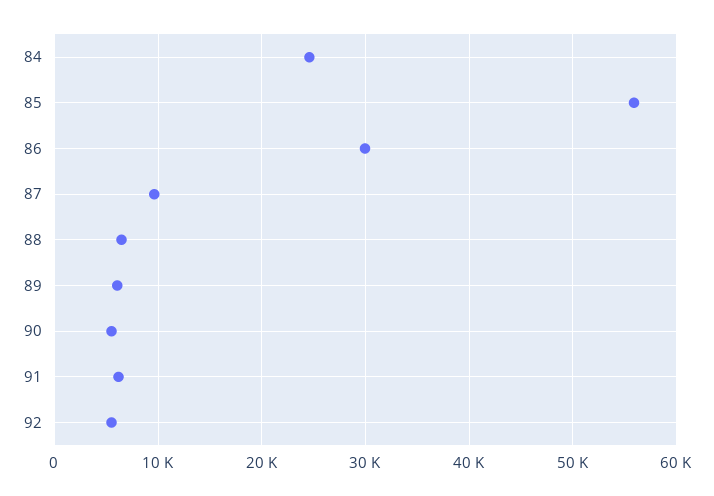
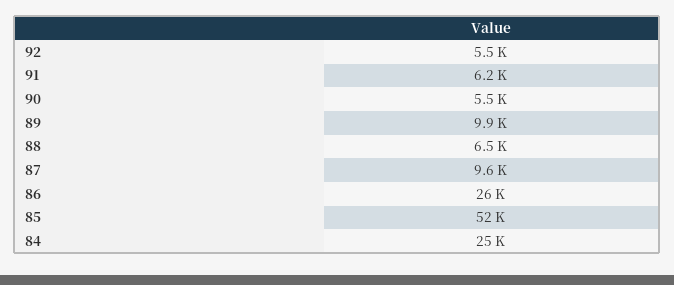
85: 56000 -> 52000
86: 30000 -> 26000
89: 6000 -> 9900

